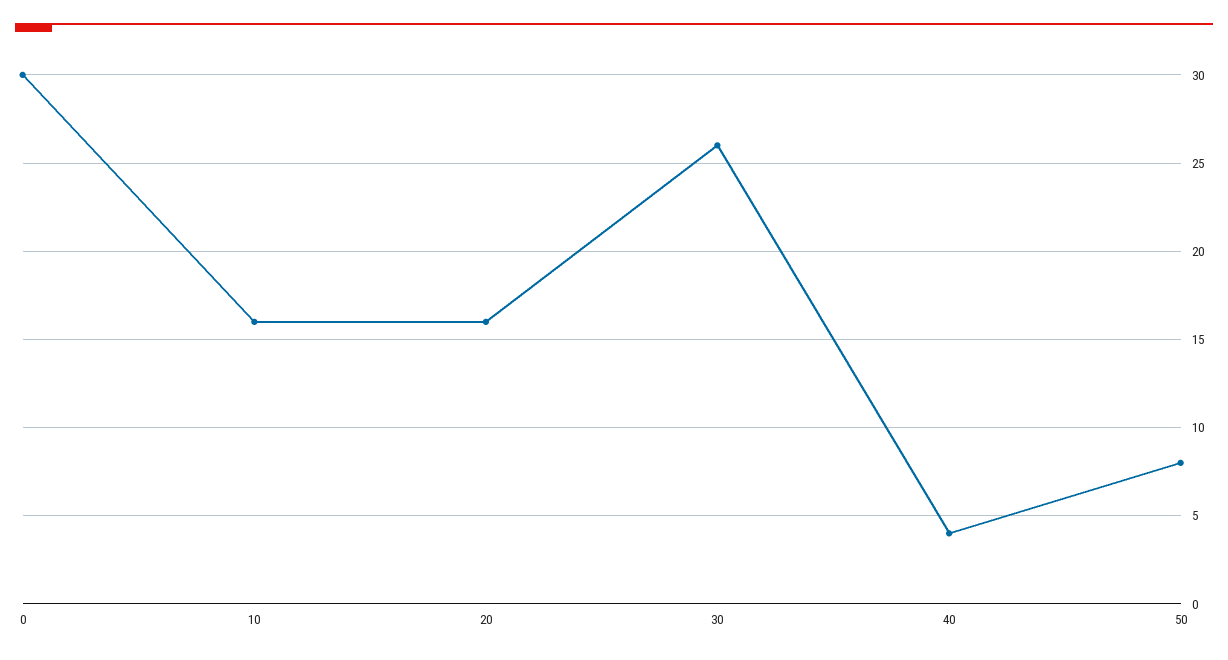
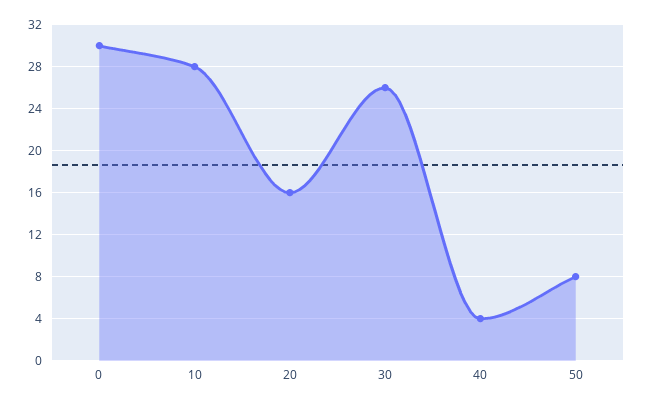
10: 16 -> 28

